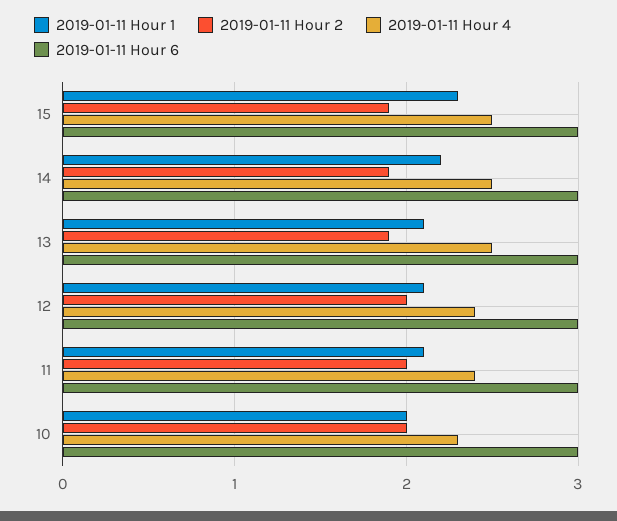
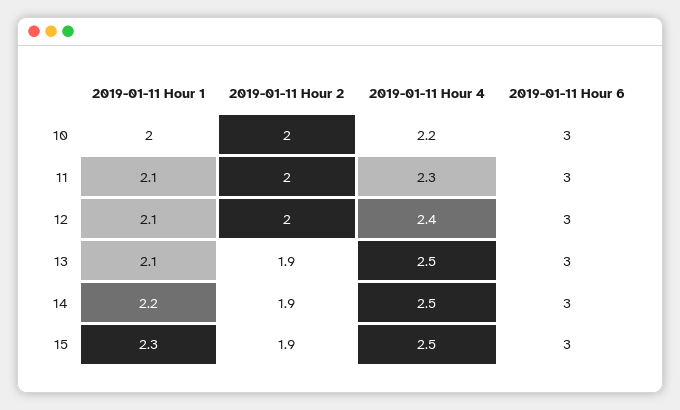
2019-01-11 Hour 4, 11: 2.4 -> 2.3
2019-01-11 Hour 4, 10: 2.3 -> 2.2

